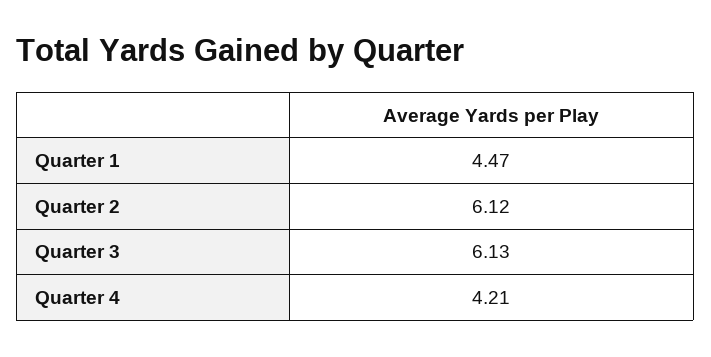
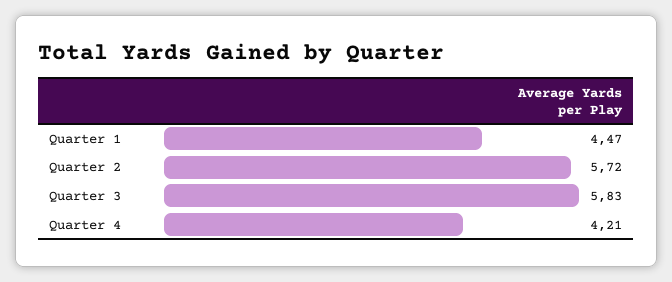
Quarter 2: 6.12 -> 5.72
Quarter 3: 6.13 -> 5.83

